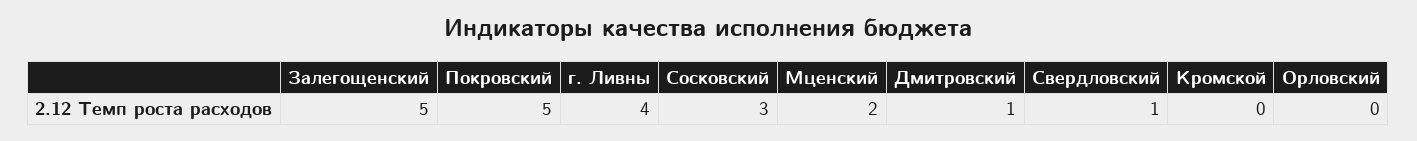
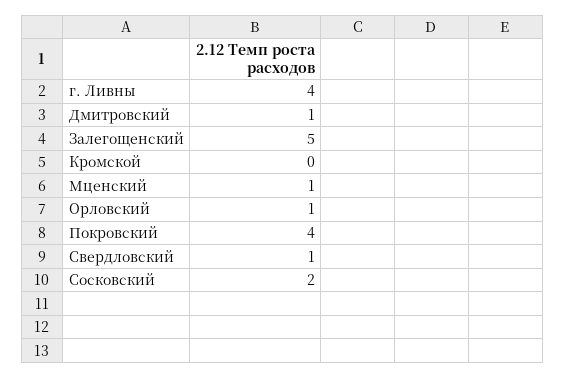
Покровский: 5 -> 4
Сосковский: 3 -> 2
Мценский: 2 -> 1
Орловский: 0 -> 1

